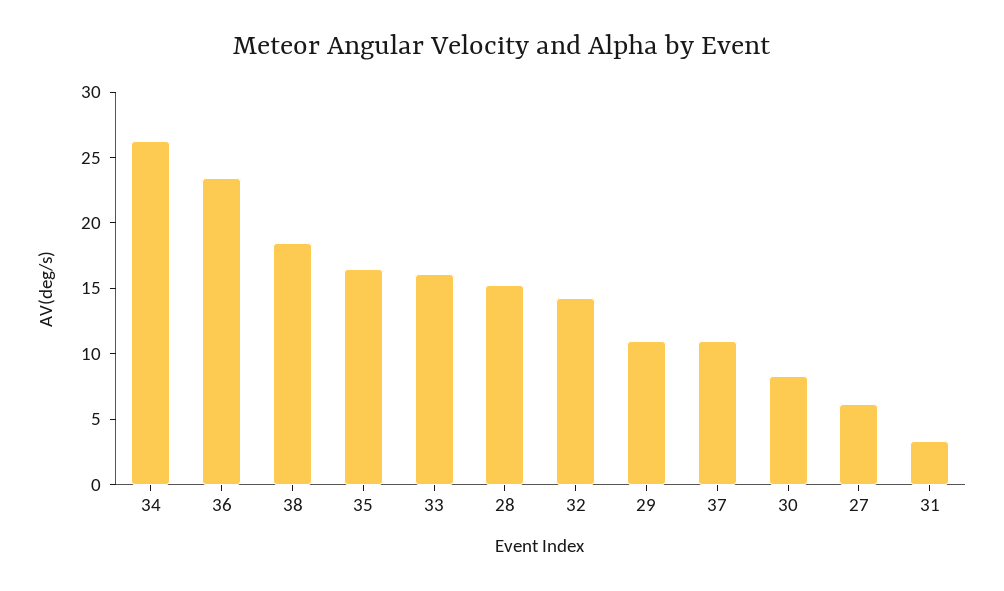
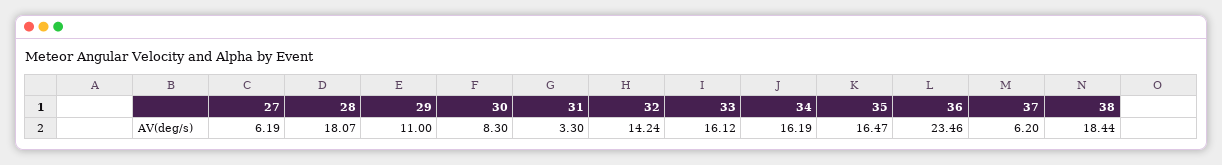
34: 26 -> 16.19
28: 15 -> 18.07
37: 11 -> 6.2

